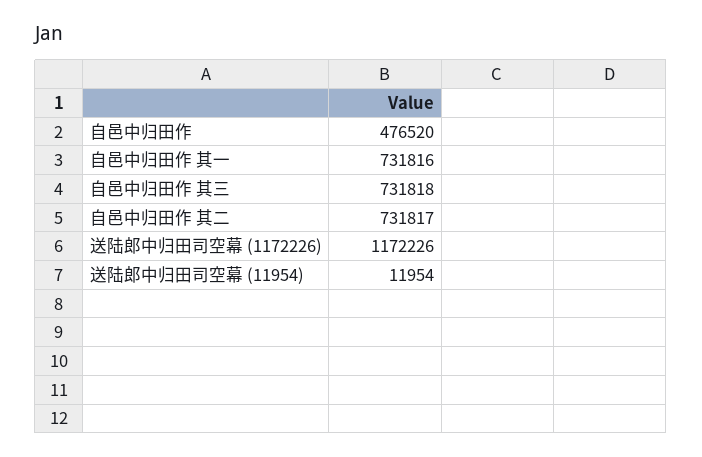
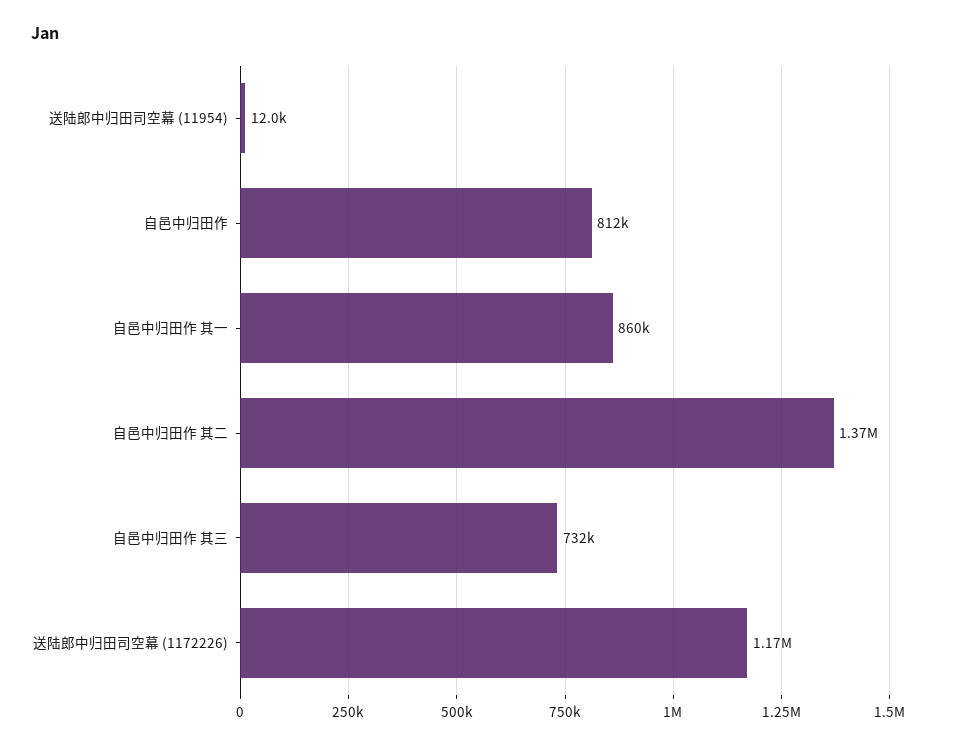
自邑中归田作: 476520 -> 812000
自邑中归田作 其一: 731816 -> 860000
自邑中归田作 其二: 731817 -> 1370000

